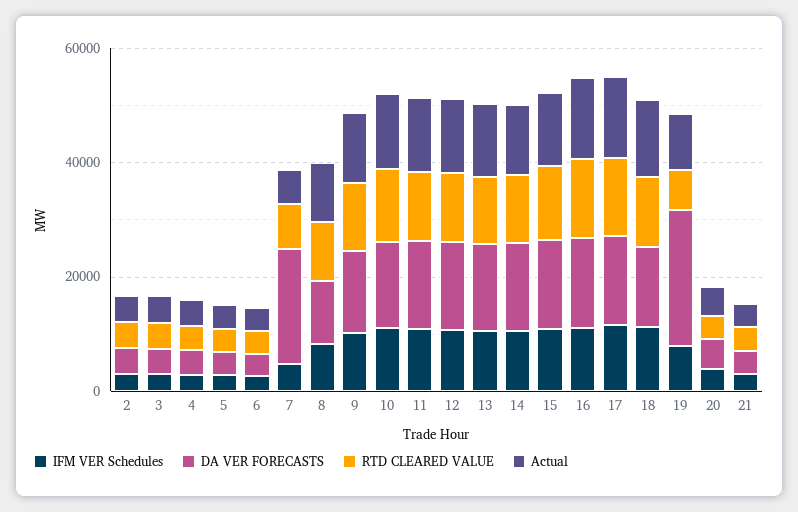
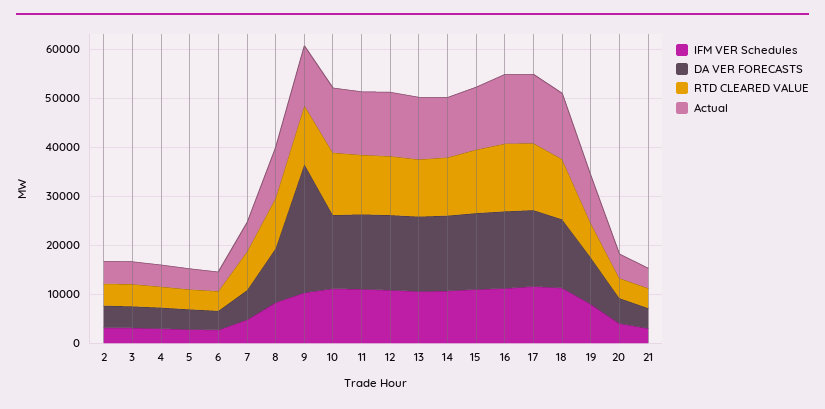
DA VER FORECASTS, 7: 20000 -> 6000
DA VER FORECASTS, 9: 15000 -> 26000
DA VER FORECASTS, 19: 25000 -> 10000

